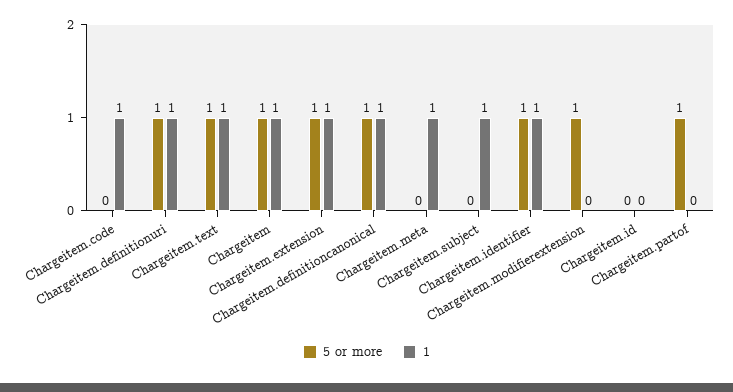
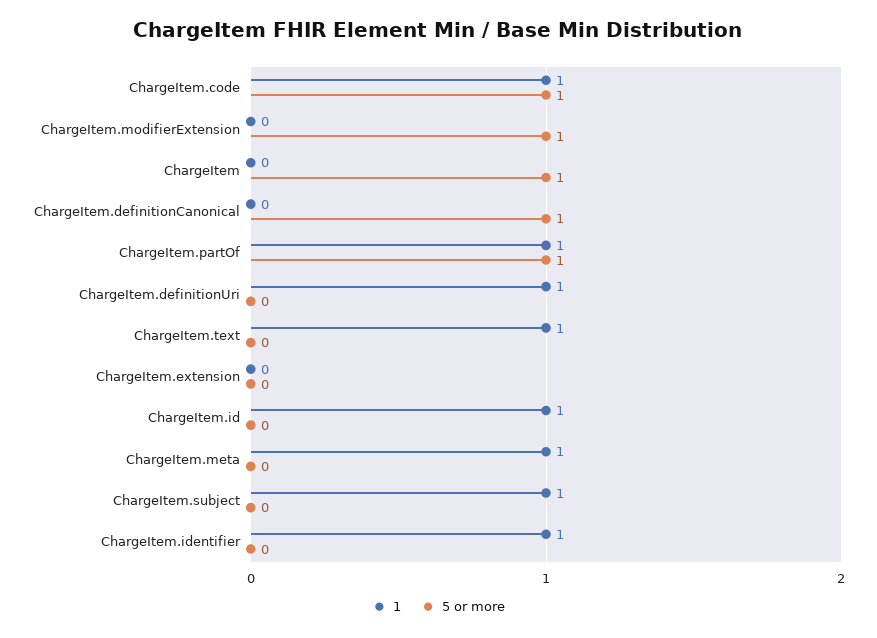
5 or more, Chargeitem.code: 0 -> 1
5 or more, Chargeitem.definitionuri: 1 -> 0
5 or more, Chargeitem.text: 1 -> 0
1, Chargeitem: 1 -> 0
5 or more, Chargeitem.extension: 1 -> 0
1, Chargeitem.extension: 1 -> 0
1, Chargeitem.definitioncanonical: 1 -> 0
5 or more, Chargeitem.identifier: 1 -> 0
1, Chargeitem.id: 0 -> 1
1, Chargeitem.partof: 0 -> 1

